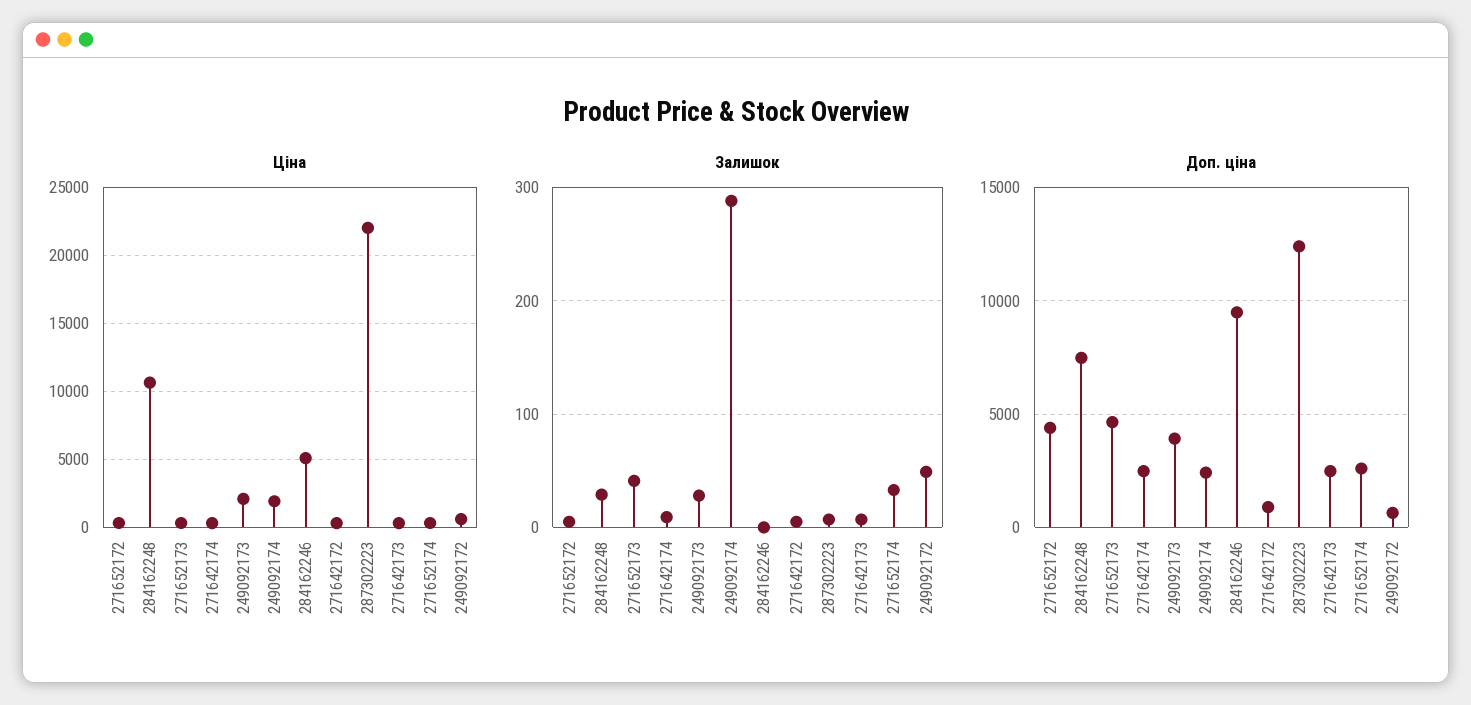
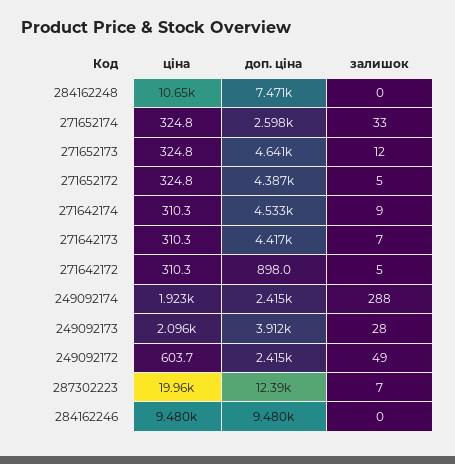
Ціна, 284162246: 5000 -> 9480
Ціна, 287302223: 22000 -> 19960
Залишок, 284162248: 30 -> 0
Залишок, 271652173: 40 -> 12
Доп. ціна, 271642174: 2500 -> 4533
Доп. ціна, 271642173: 2500 -> 4417
Доп. ціна, 249092172: 500 -> 2415

